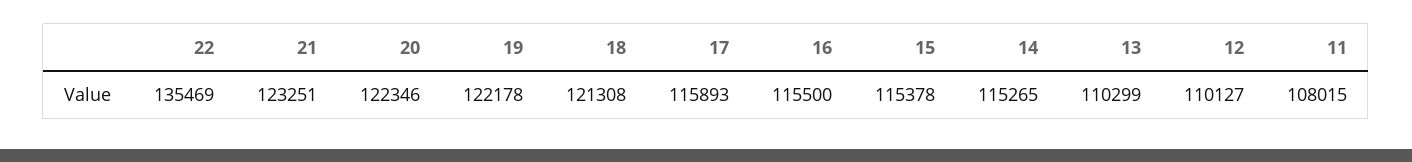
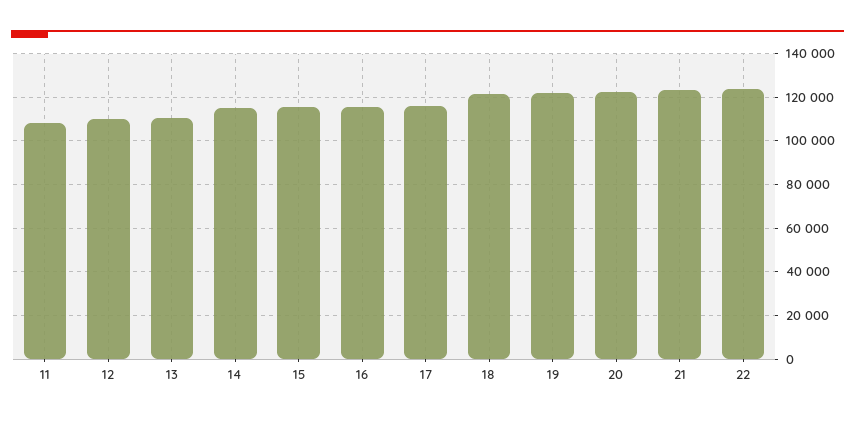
22: 135469 -> 125000

